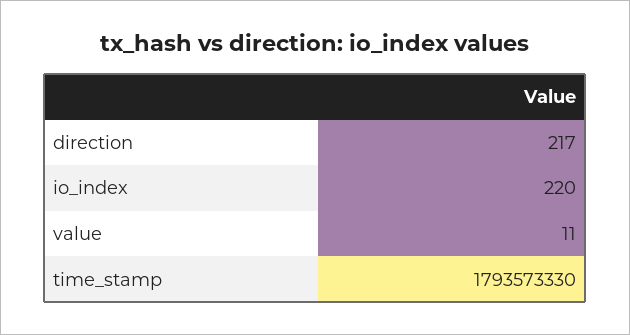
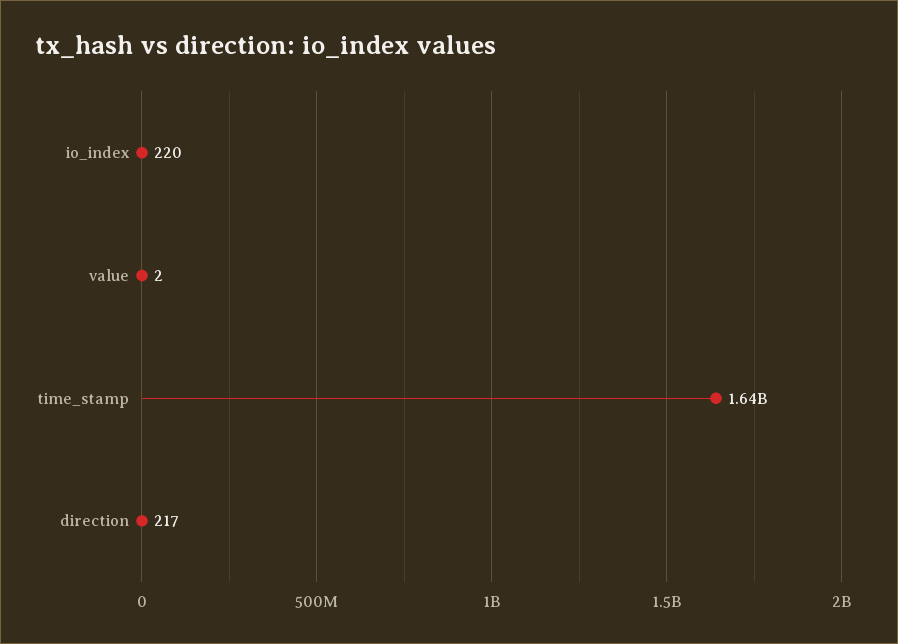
value: 11 -> 2
time_stamp: 1793573330 -> 1640000000

